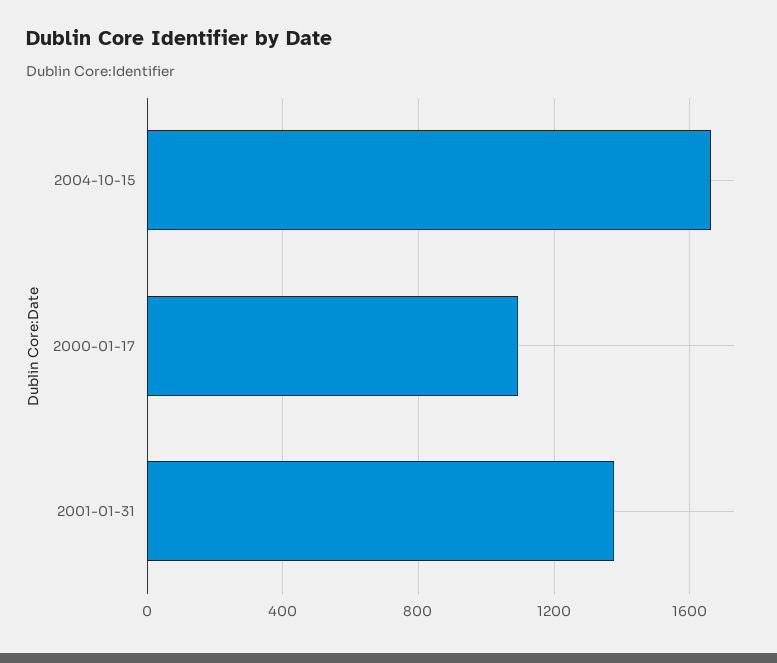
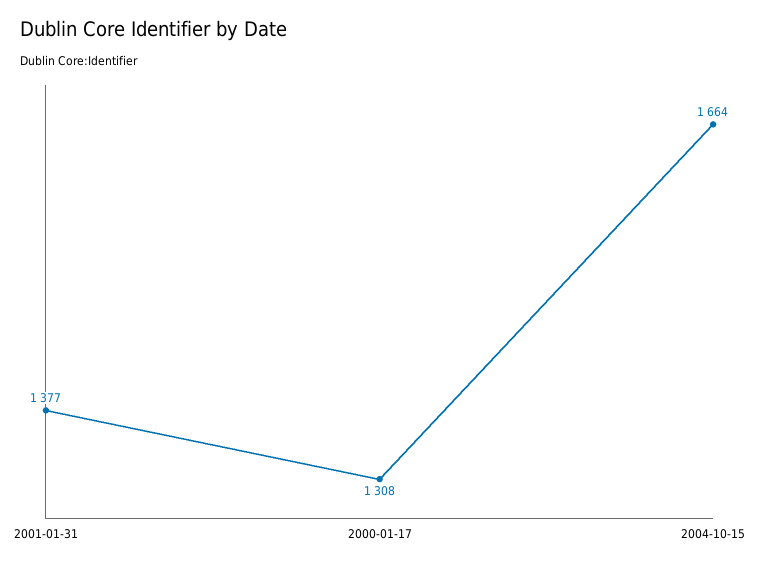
2000-01-17: 1100 -> 1308

